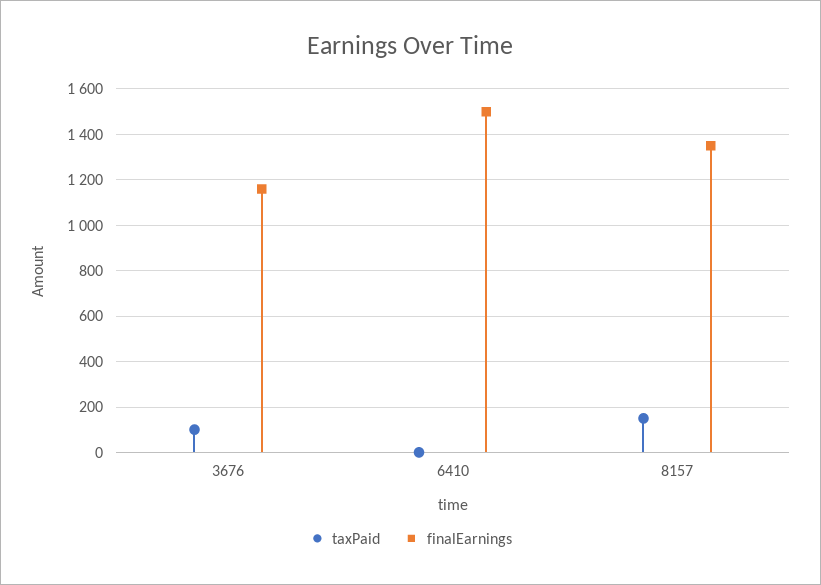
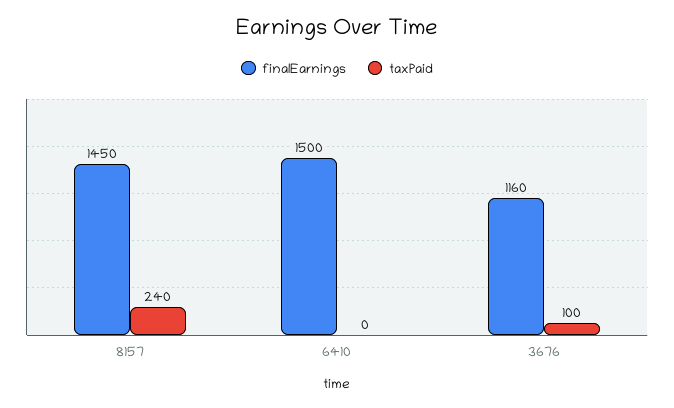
taxPaid, 8157: 150 -> 240
finalEarnings, 8157: 1350 -> 1450

